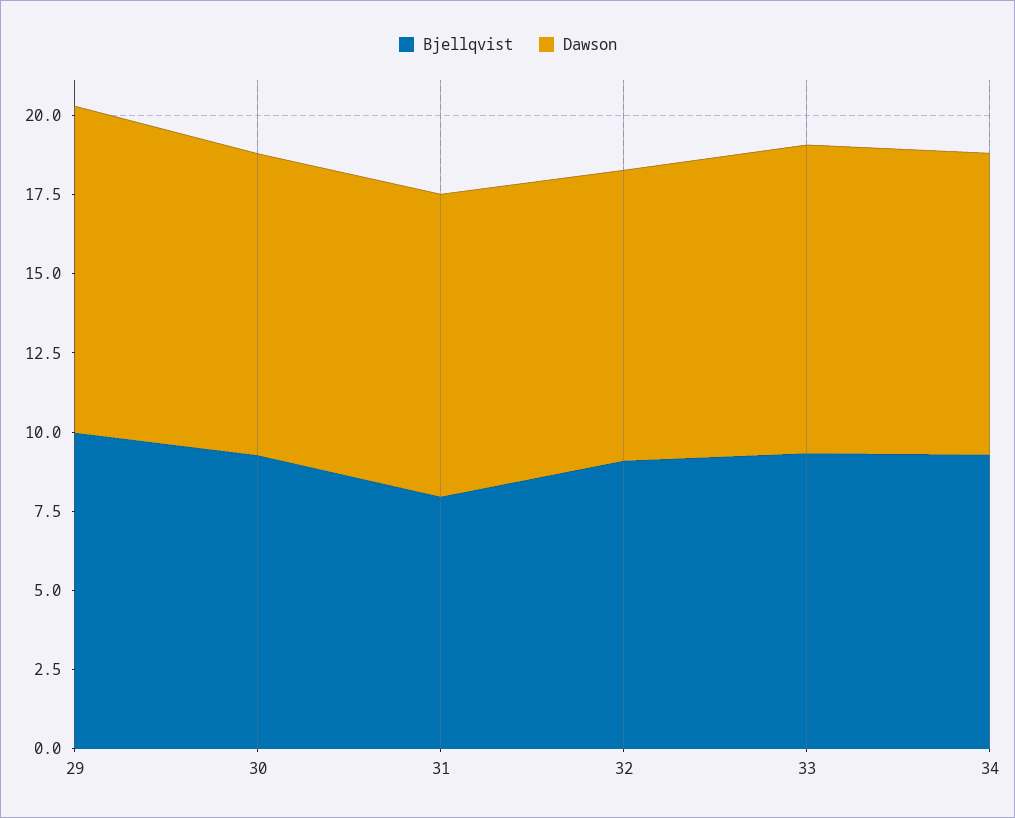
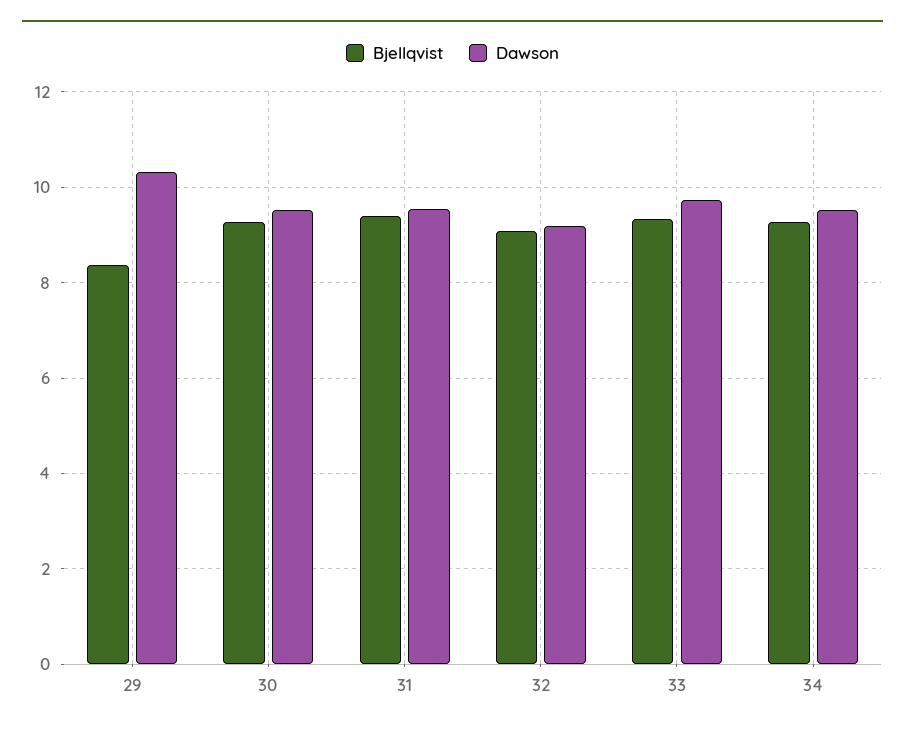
Bjellqvist, 29: 10 -> 8.4
Bjellqvist, 31: 8 -> 9.4

